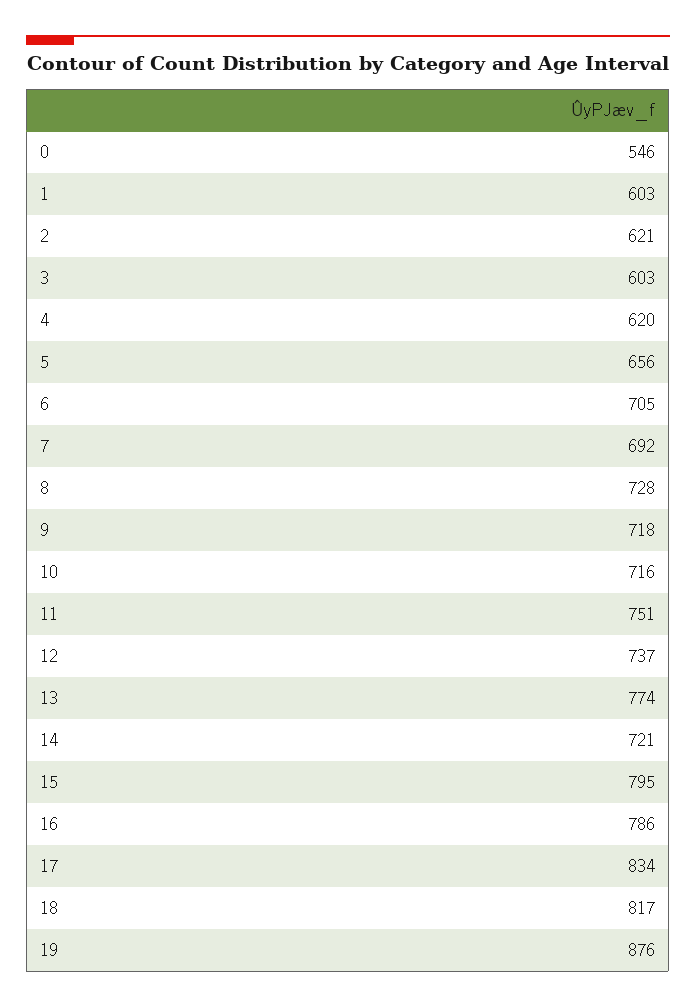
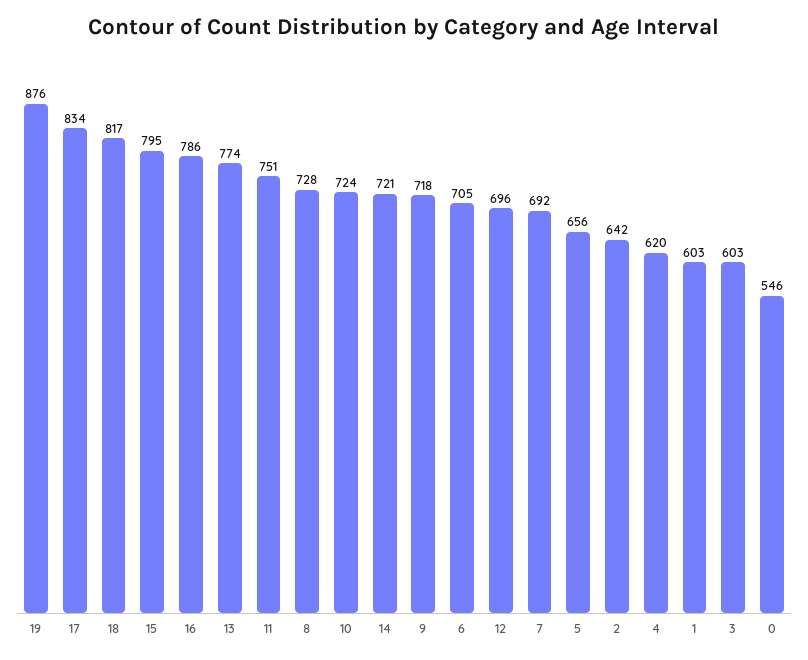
2: 621 -> 642
10: 716 -> 724
12: 737 -> 696

